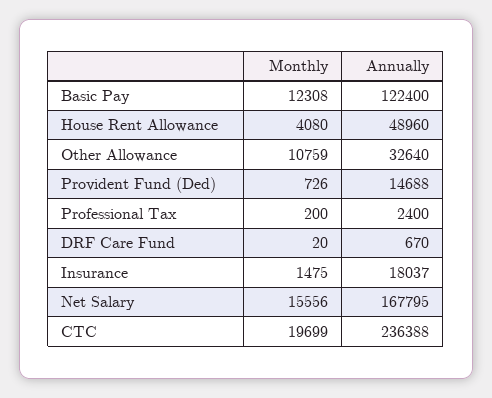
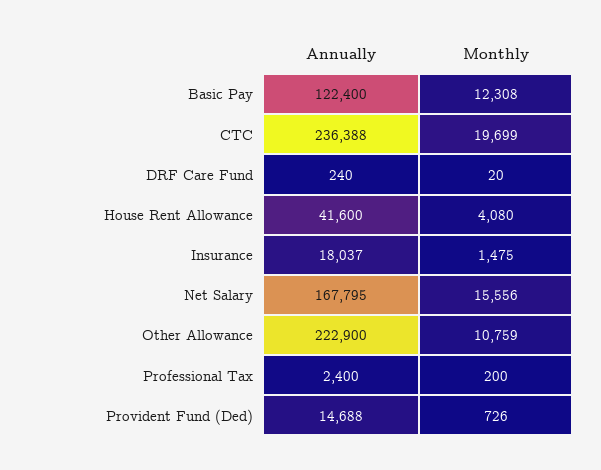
Annually, House Rent Allowance: 48960 -> 41600
Annually, Other Allowance: 32640 -> 222900
Annually, DRF Care Fund: 670 -> 240

